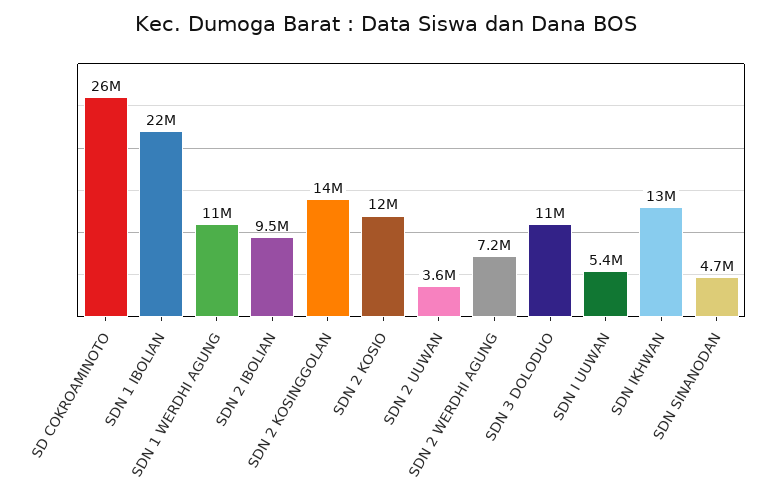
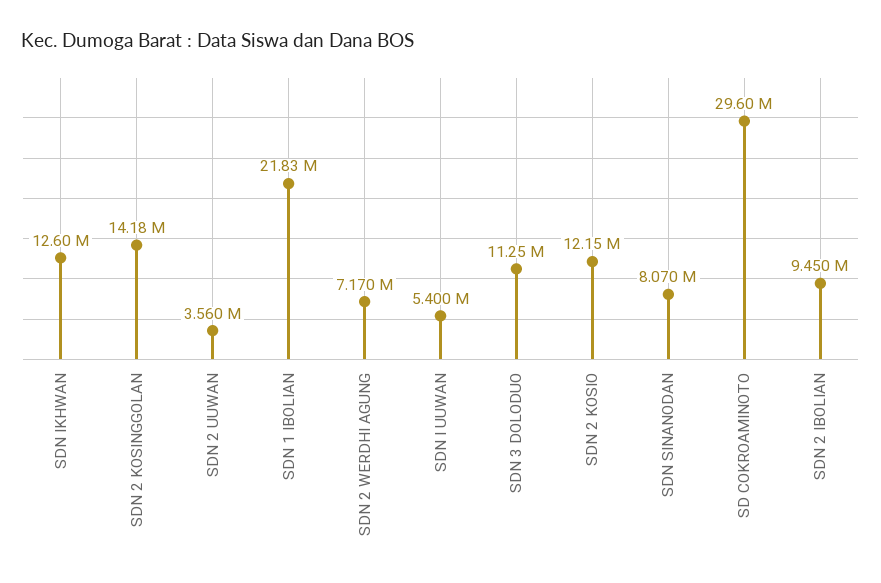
SD COKROAMINOTO: 26000000 -> 29600000
SDN 1 WERDHI AGUNG: 11000000 -> none
SDN SINANODAN: 4700000 -> 8070000

